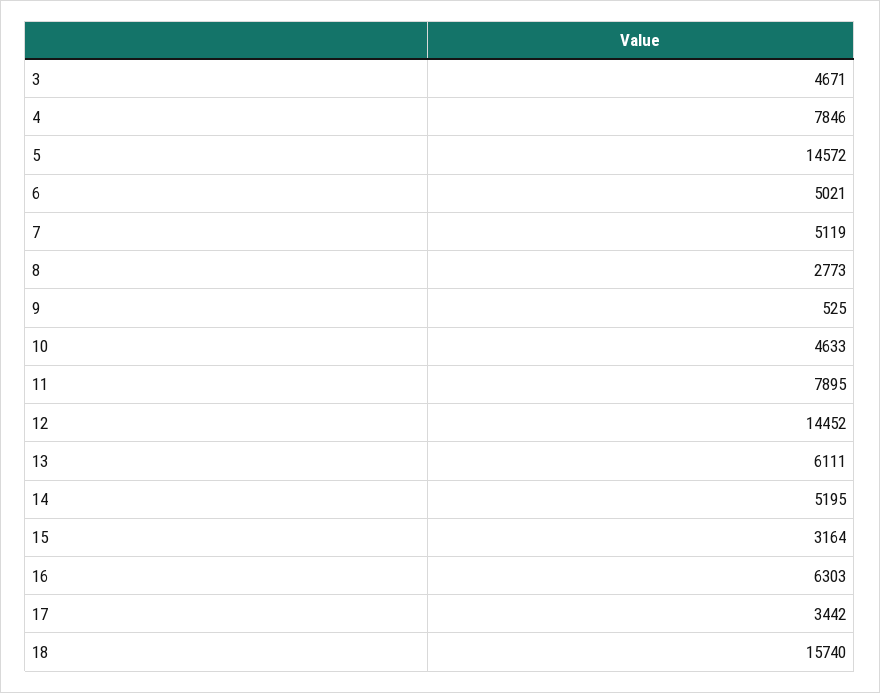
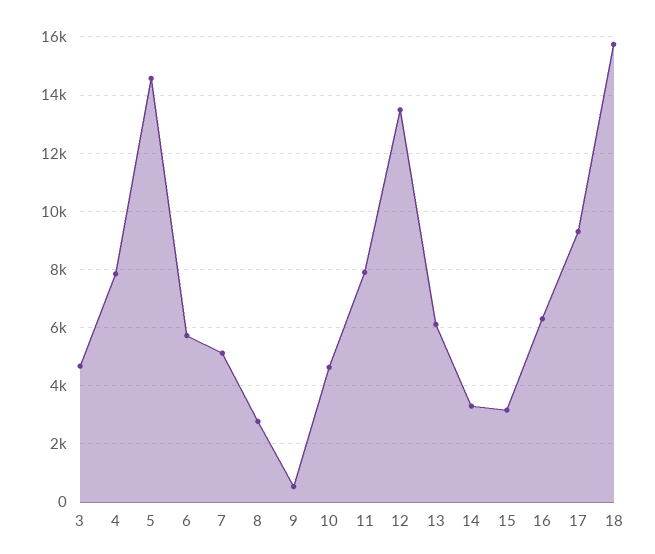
6: 5021 -> 5750
12: 14452 -> 13500
14: 5195 -> 3250
17: 3442 -> 9250

